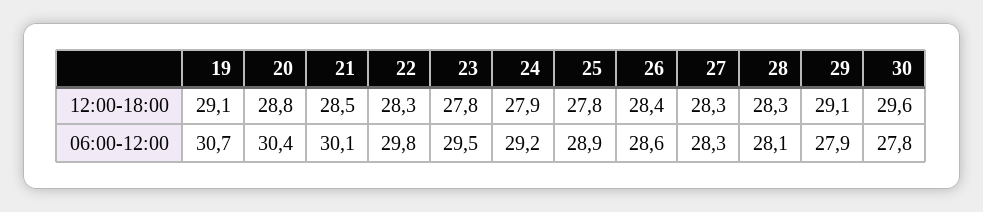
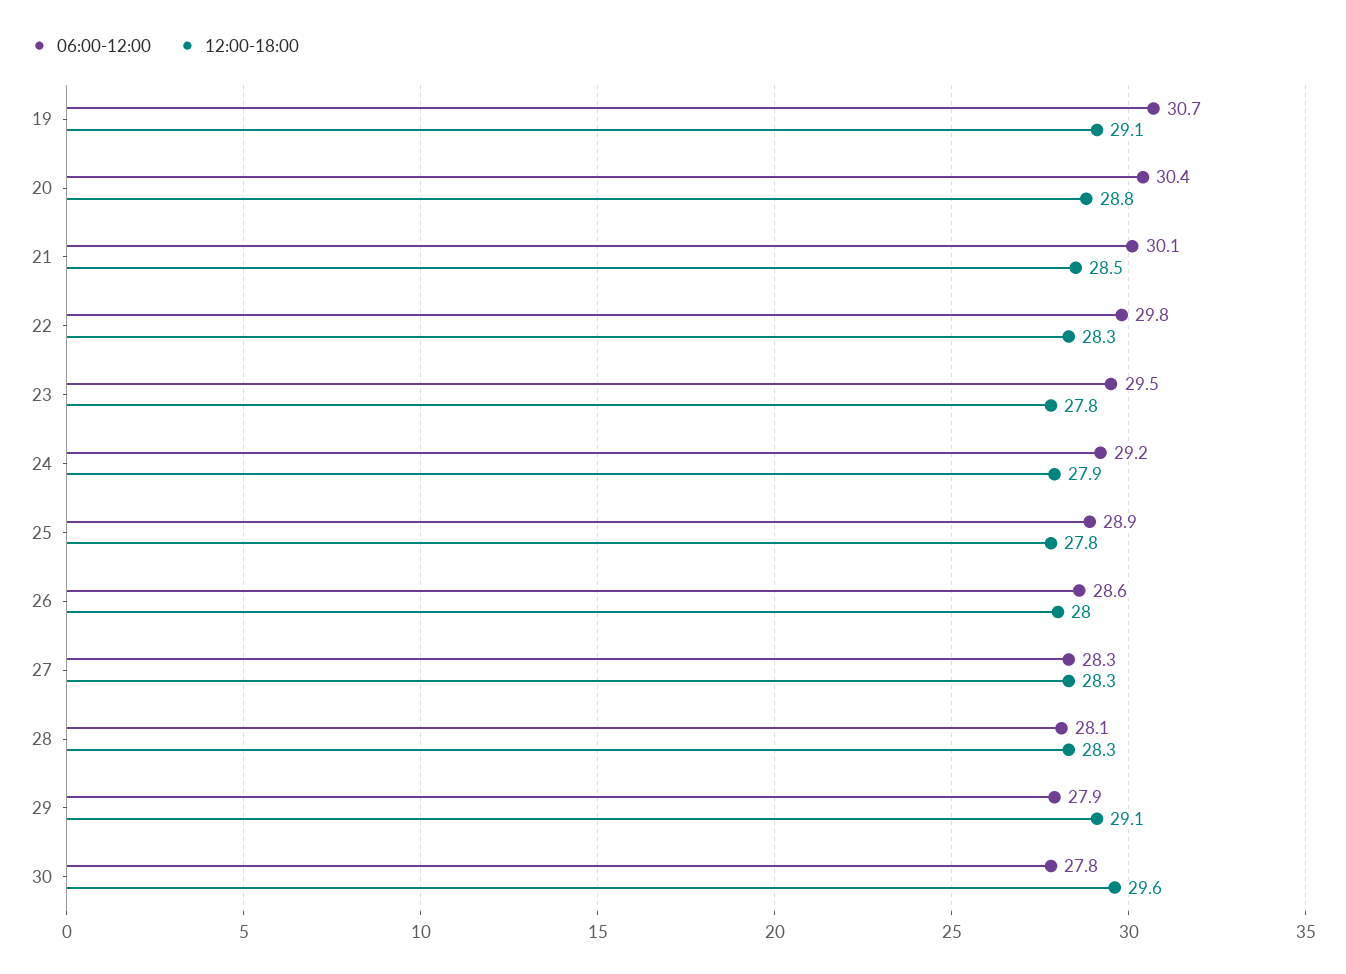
12:00-18:00, 26: 28.4 -> 28

